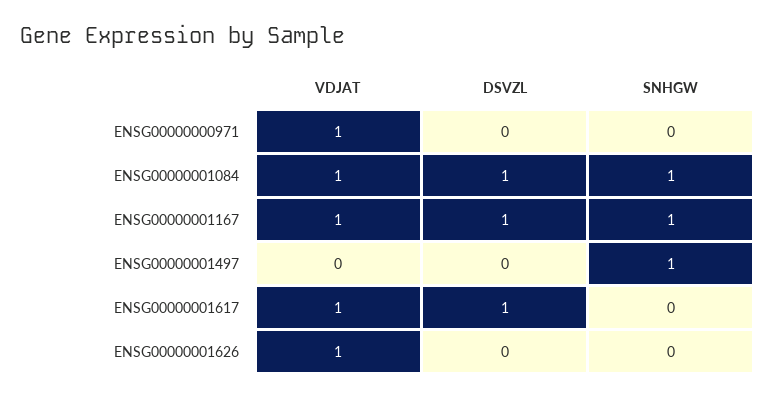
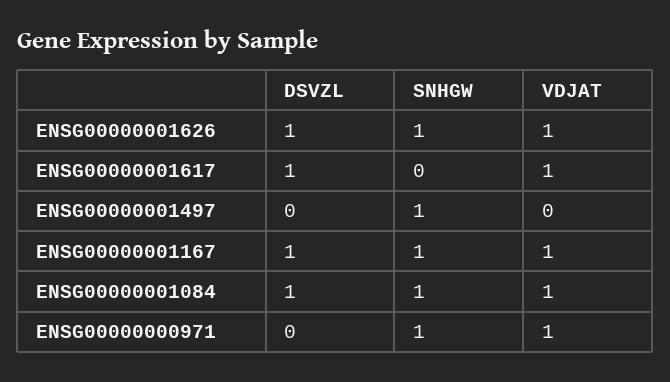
SNHGW, ENSG00000000971: 0 -> 1
DSVZL, ENSG00000001626: 0 -> 1
SNHGW, ENSG00000001626: 0 -> 1

